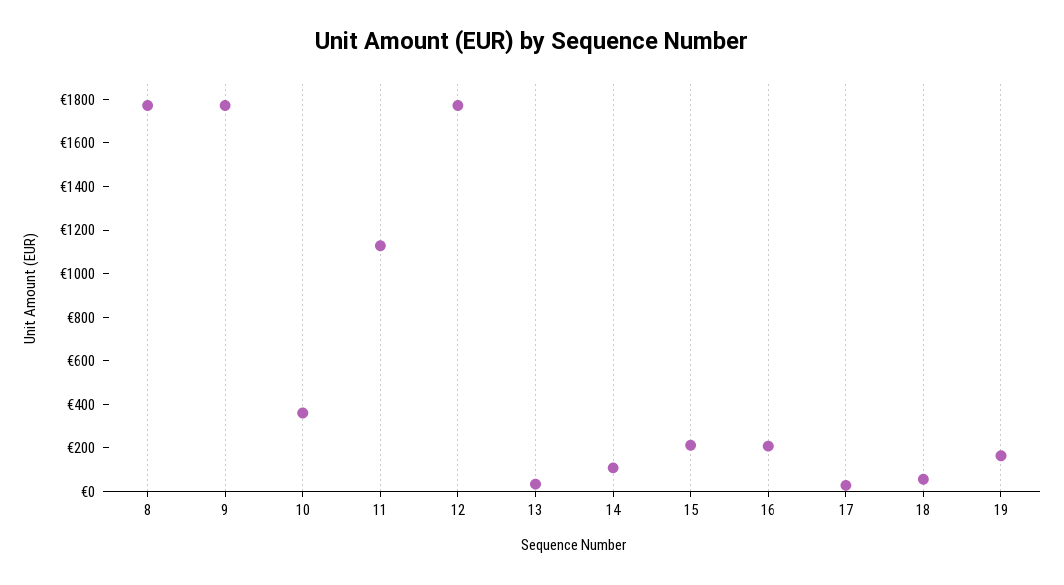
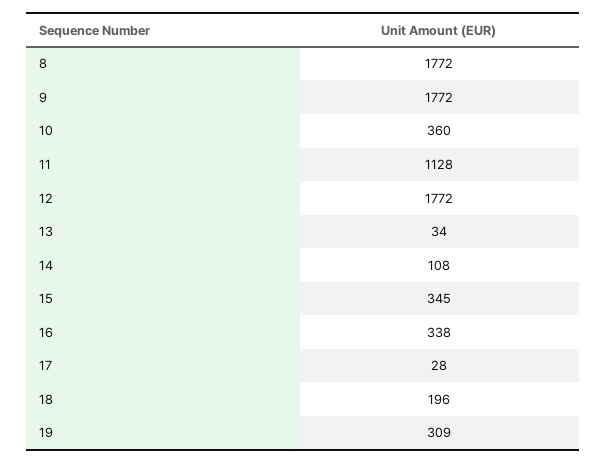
15: 200 -> 345
16: 200 -> 338
18: 50 -> 196
19: 150 -> 309

